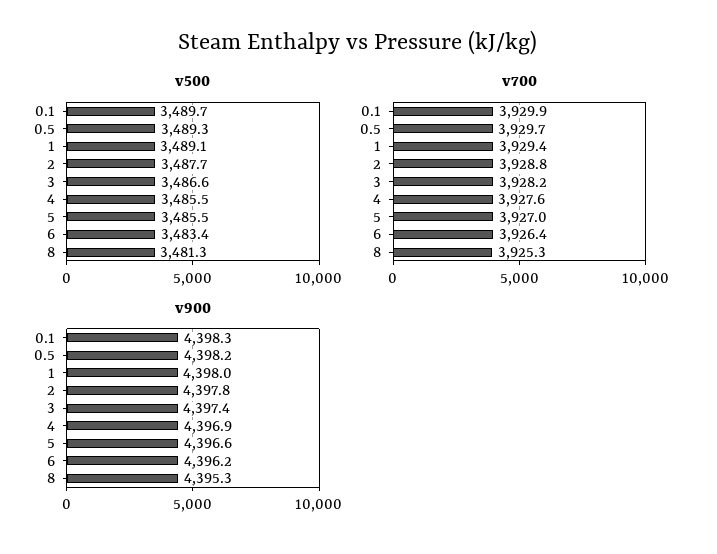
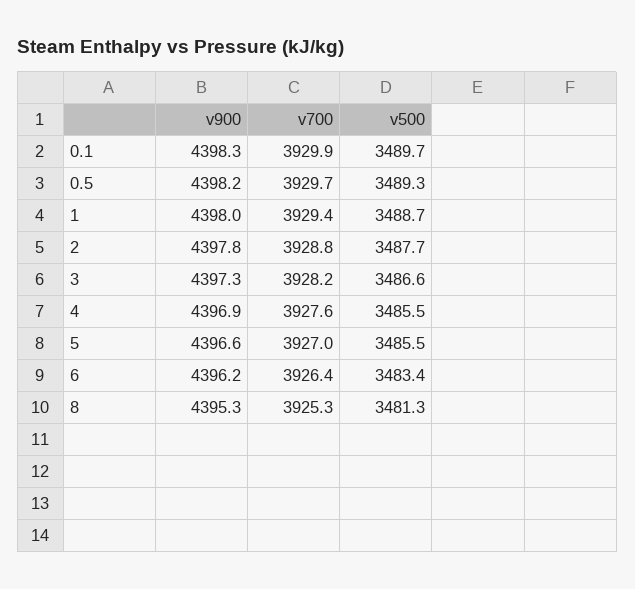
v500, 1: 3489.1 -> 3488.7
v900, 3: 4397.4 -> 4397.3

